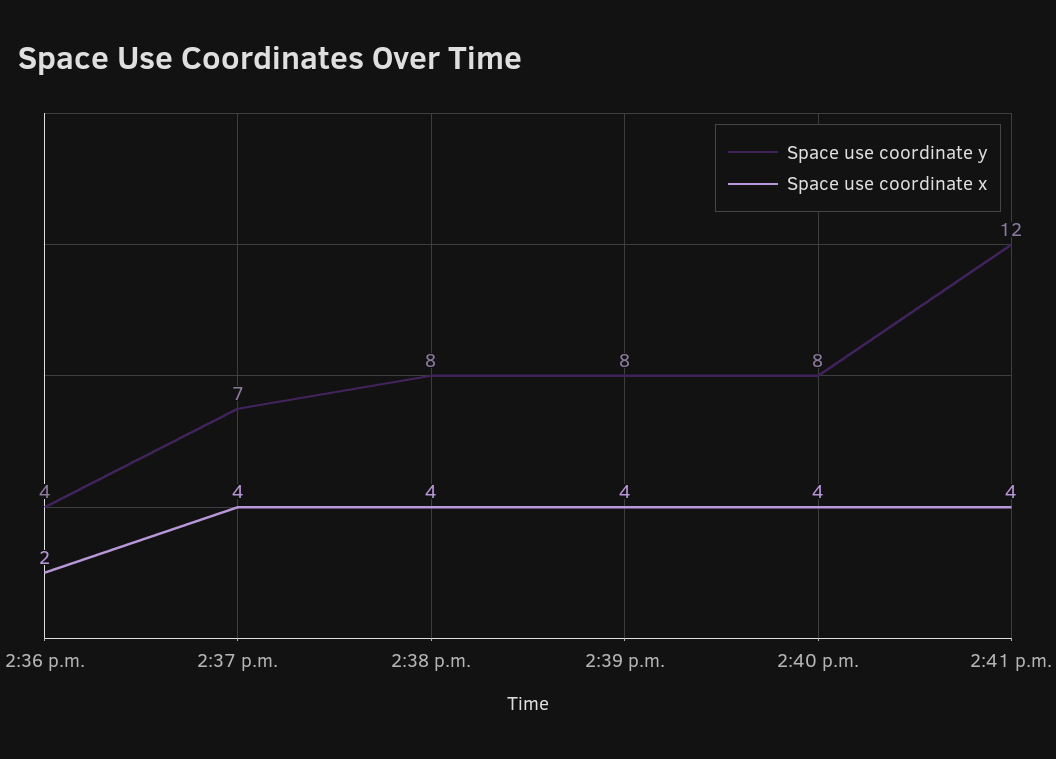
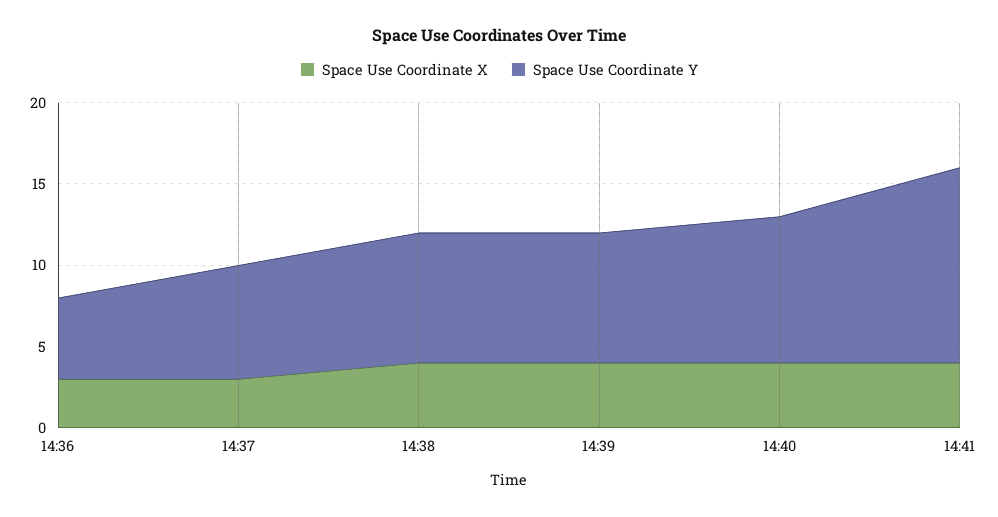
Space use coordinate y, 2:36 p.m.: 4 -> 5
Space use coordinate x, 2:36 p.m.: 2 -> 3
Space use coordinate x, 2:37 p.m.: 4 -> 3
Space use coordinate y, 2:40 p.m.: 8 -> 9

